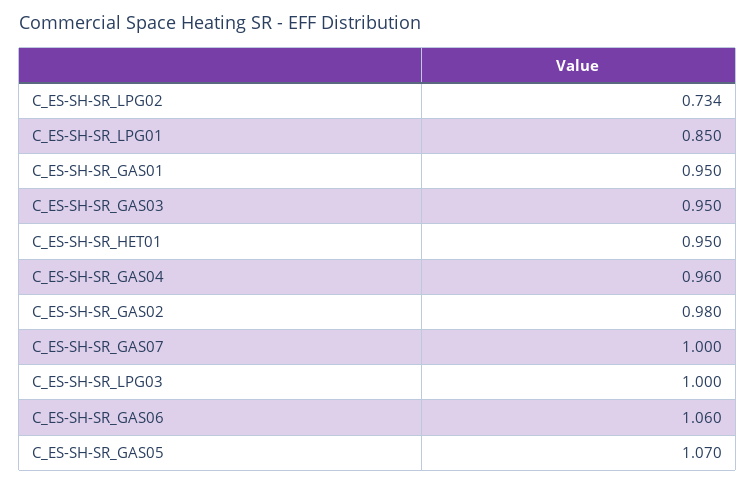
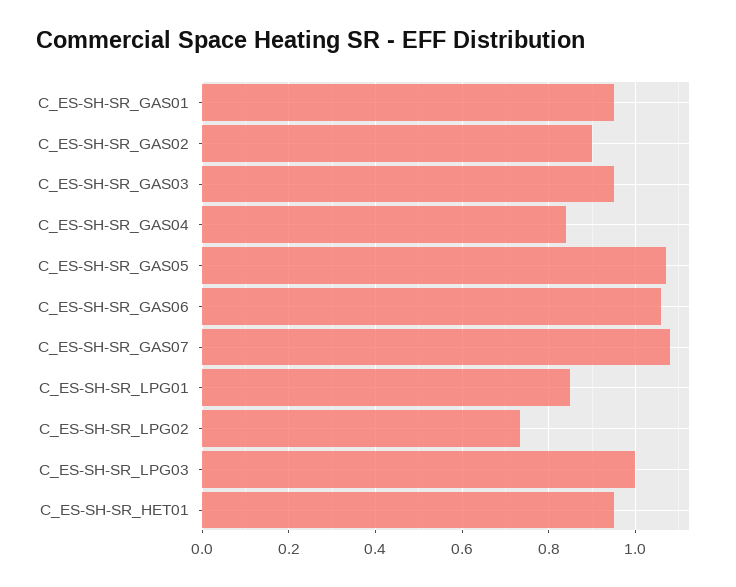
C_ES-SH-SR_GAS04: 0.96 -> 0.84
C_ES-SH-SR_GAS02: 0.98 -> 0.9
C_ES-SH-SR_GAS07: 1 -> 1.08

